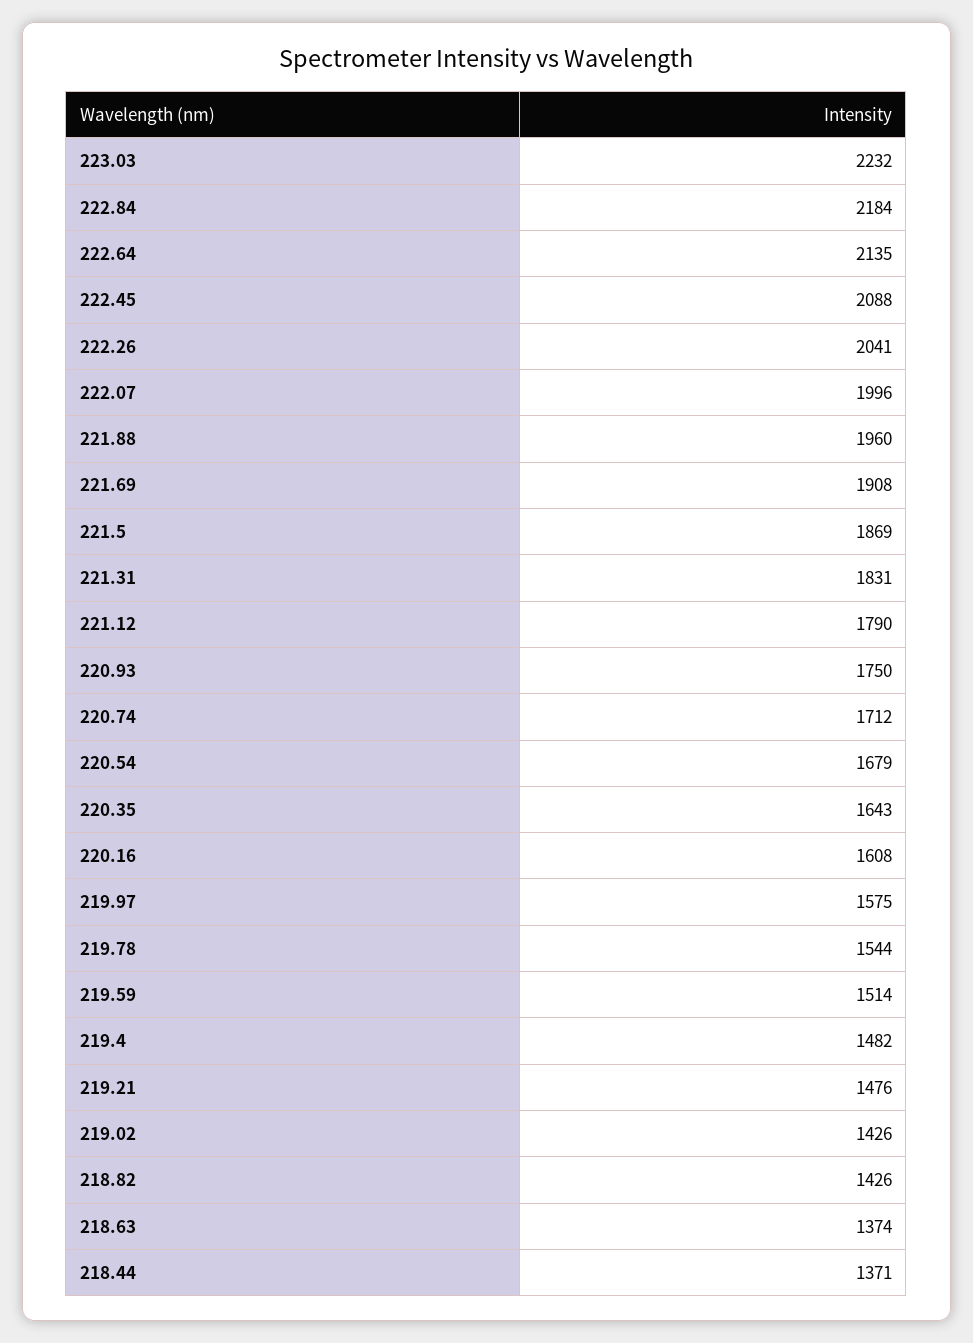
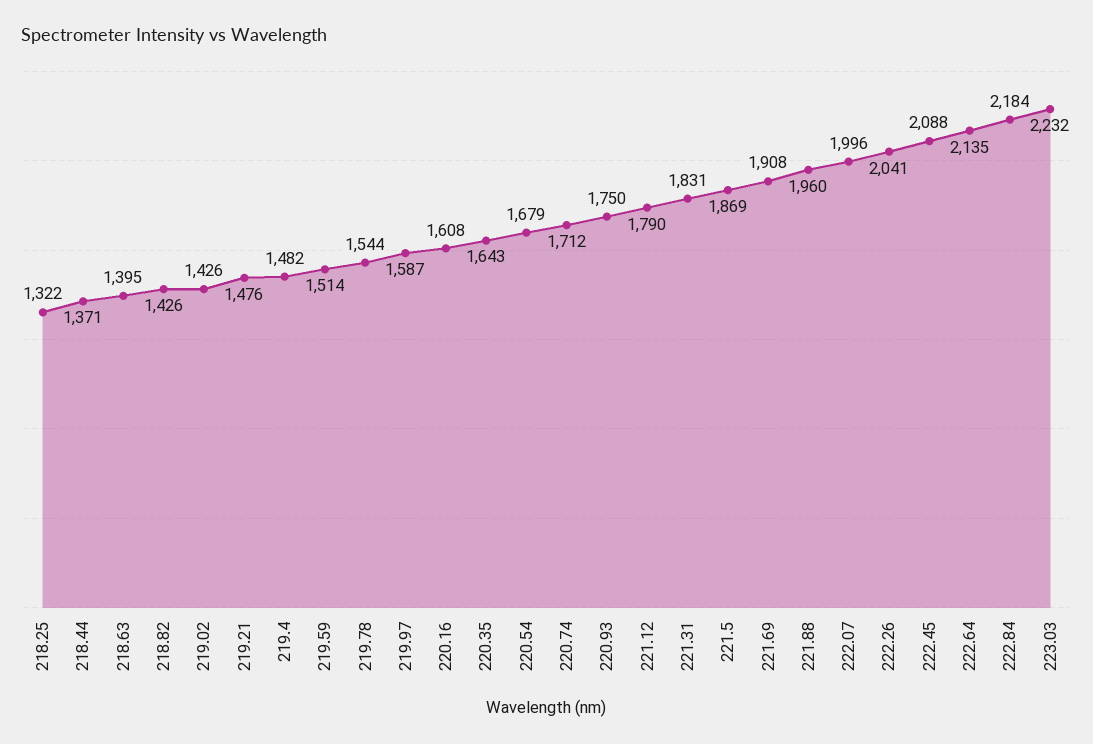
219.97: 1575 -> 1587
218.63: 1374 -> 1395
218.25: none -> 1322

